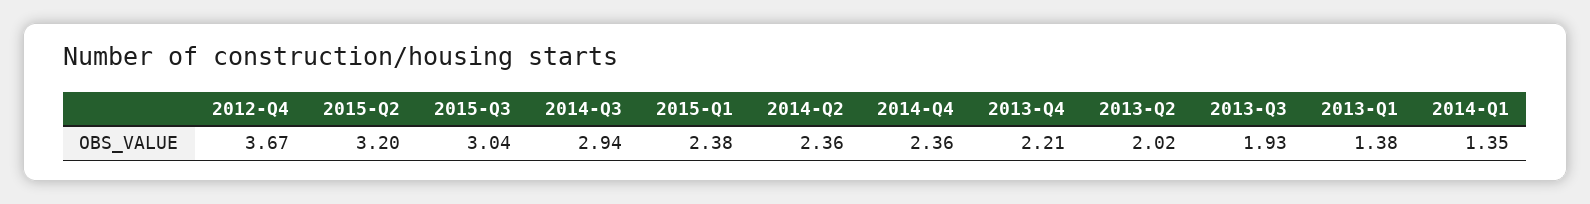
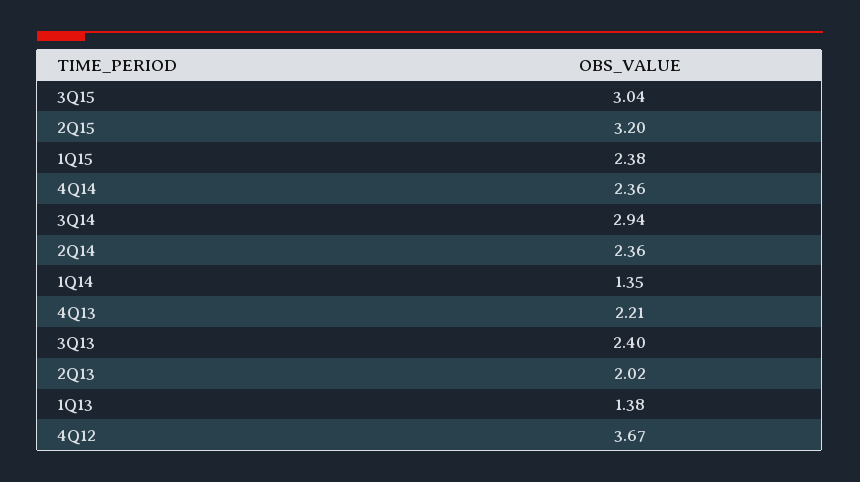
2013-Q3: 1.93 -> 2.4

